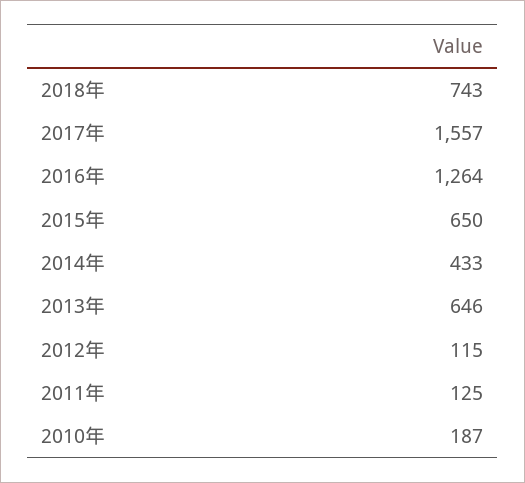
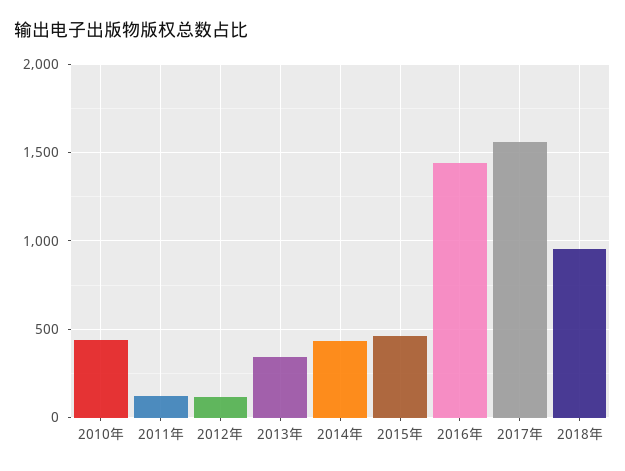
2018年: 743 -> 950
2016年: 1264 -> 1450
2015年: 650 -> 450
2013年: 646 -> 350
2010年: 187 -> 450

